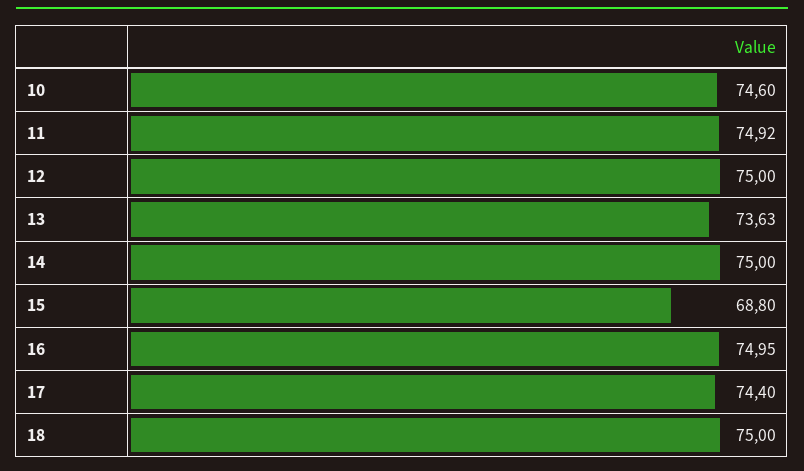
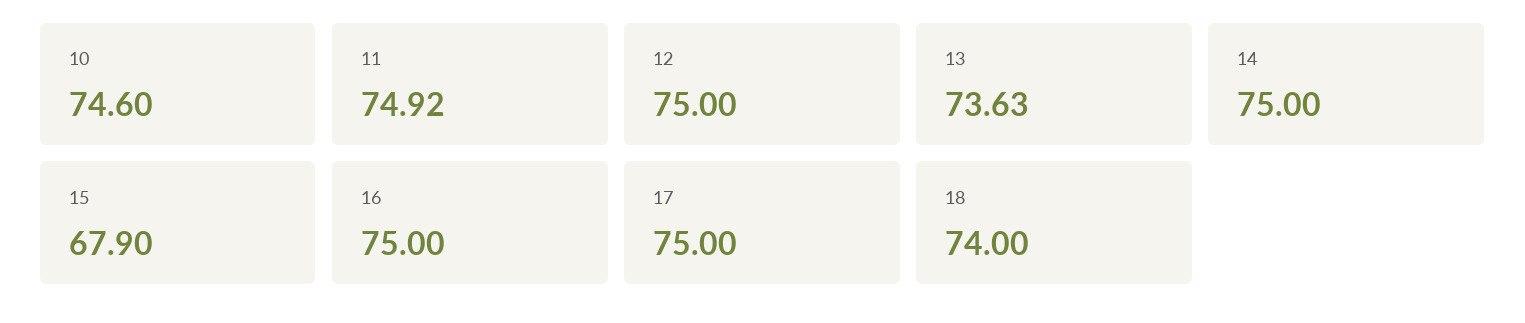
15: 68.8 -> 67.9
16: 74.95 -> 75
17: 74.4 -> 75
18: 75 -> 74

